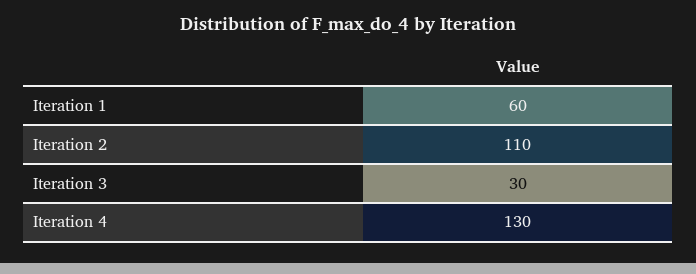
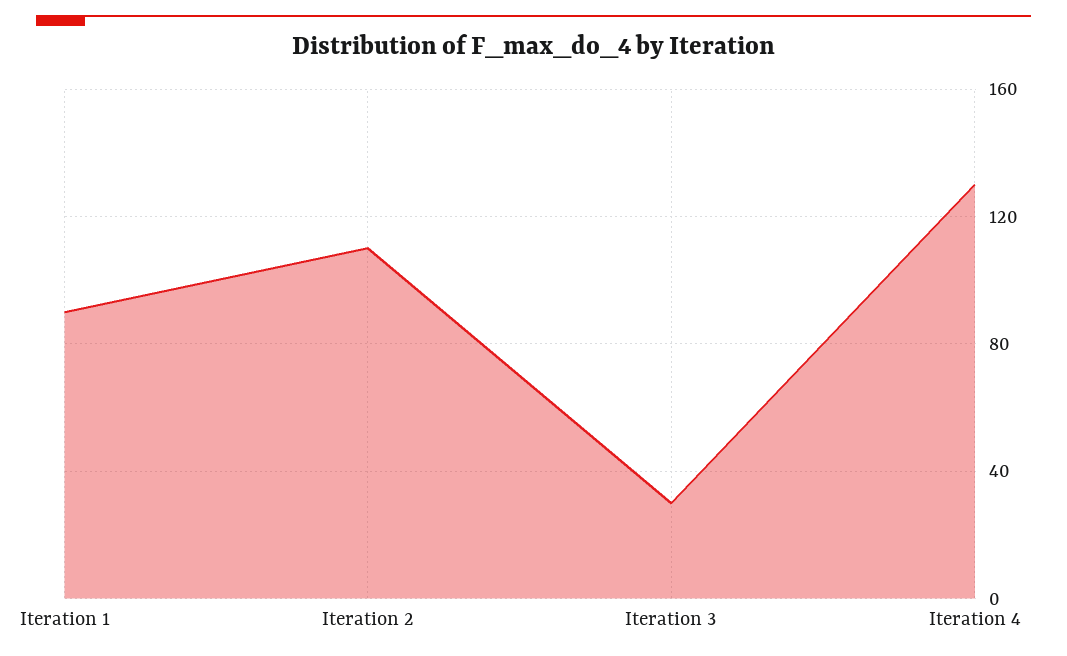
Iteration 1: 60 -> 90

